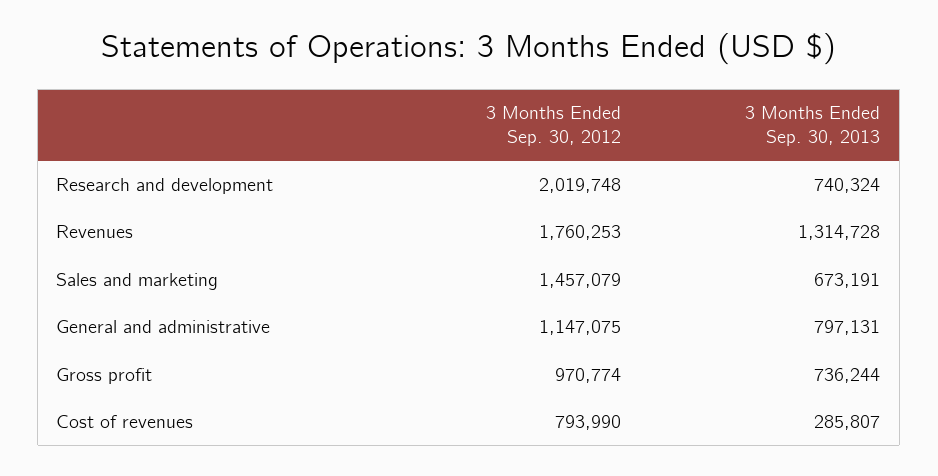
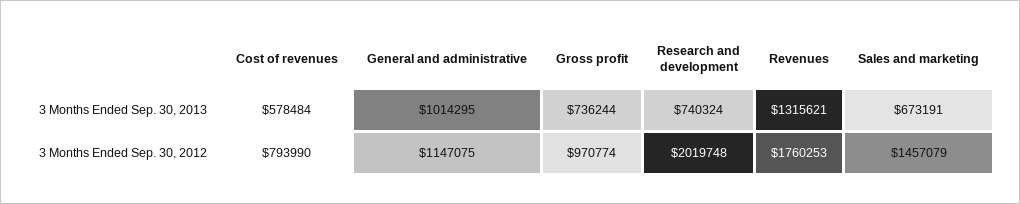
3 Months Ended Sep. 30, 2013, Revenues: 1314728 -> 1315621
3 Months Ended Sep. 30, 2013, General and administrative: 797131 -> 1014295
3 Months Ended Sep. 30, 2013, Cost of revenues: 285807 -> 578484

